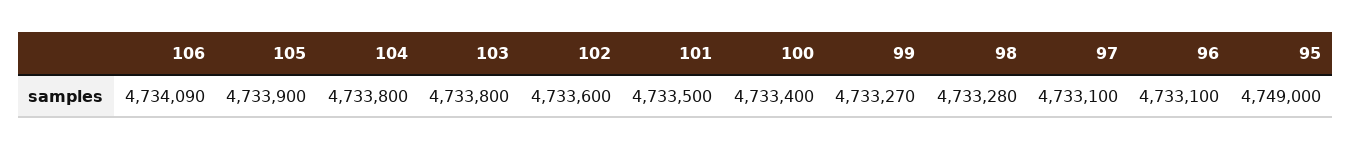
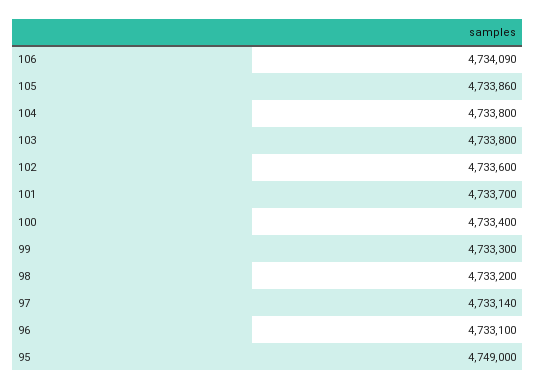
105: 4733900 -> 4733860
101: 4733500 -> 4733700
99: 4733270 -> 4733300
98: 4733280 -> 4733200
97: 4733100 -> 4733140

